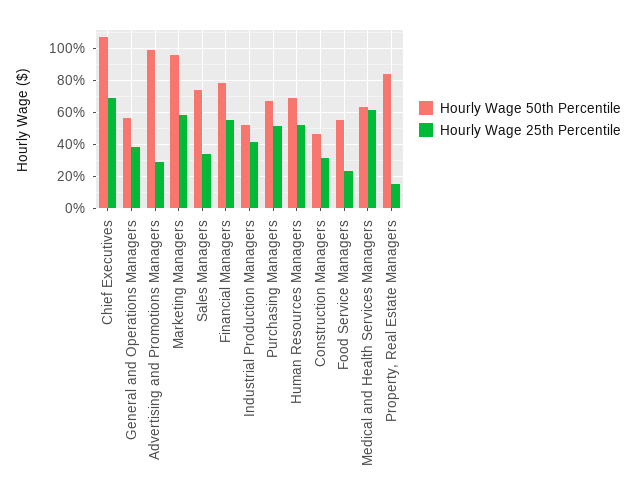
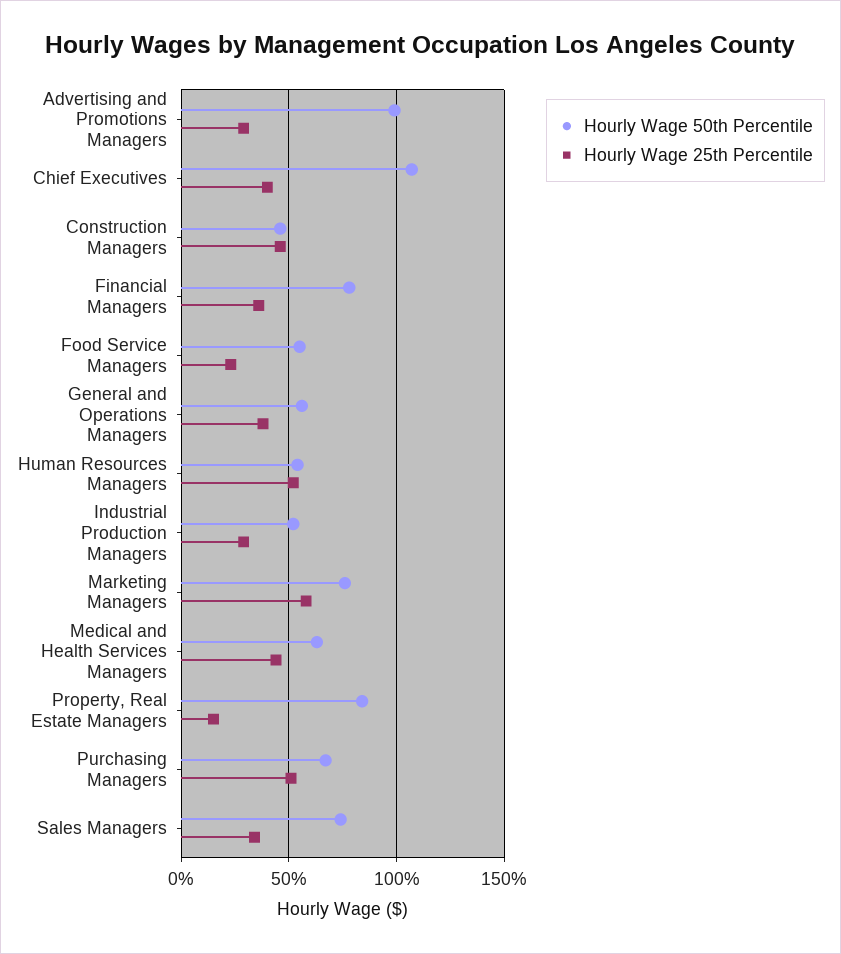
Hourly Wage 25th Percentile, Chief Executives: 70 -> 40
Hourly Wage 50th Percentile, Marketing Managers: 95 -> 75
Hourly Wage 25th Percentile, Financial Managers: 55 -> 35
Hourly Wage 25th Percentile, Industrial Production Managers: 40 -> 30
Hourly Wage 50th Percentile, Human Resources Managers: 70 -> 55
Hourly Wage 25th Percentile, Construction Managers: 30 -> 45
Hourly Wage 25th Percentile, Medical and Health Services Managers: 60 -> 45

